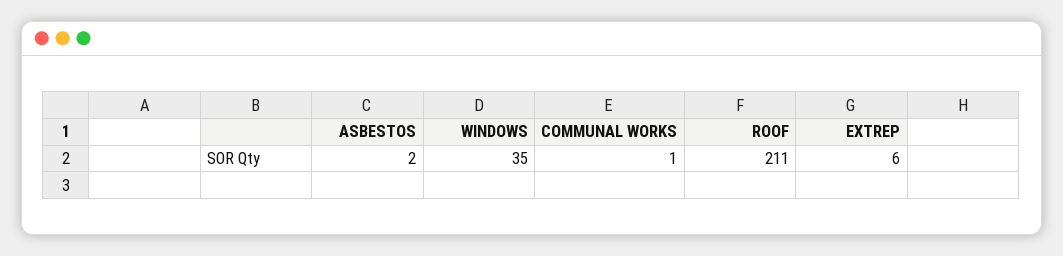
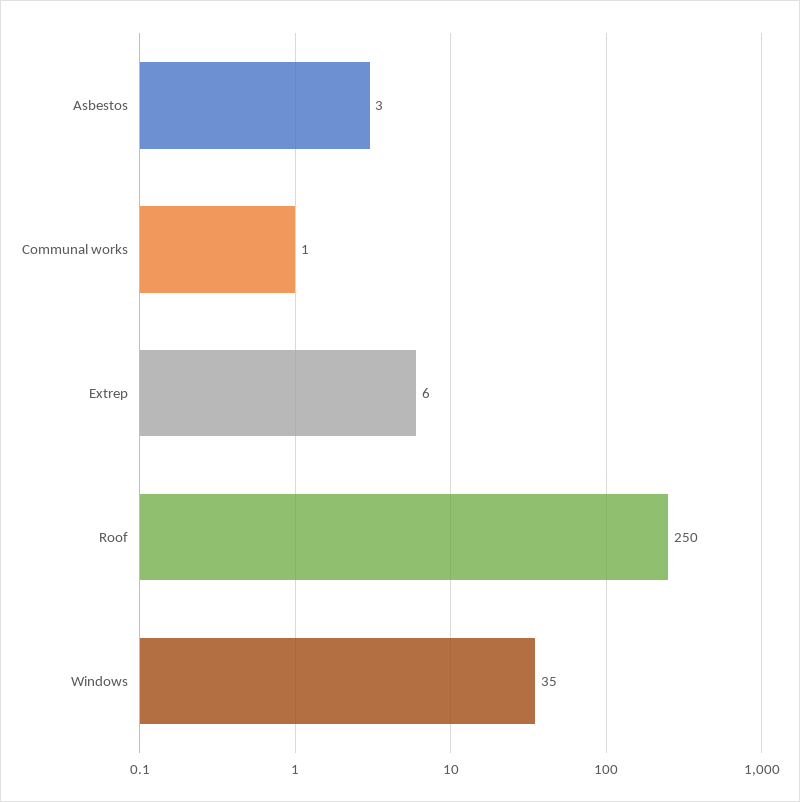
ASBESTOS: 2 -> 3
ROOF: 211 -> 250

